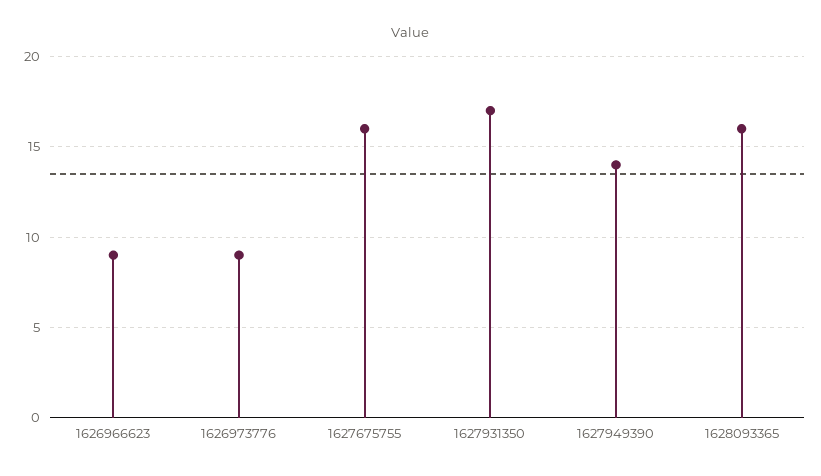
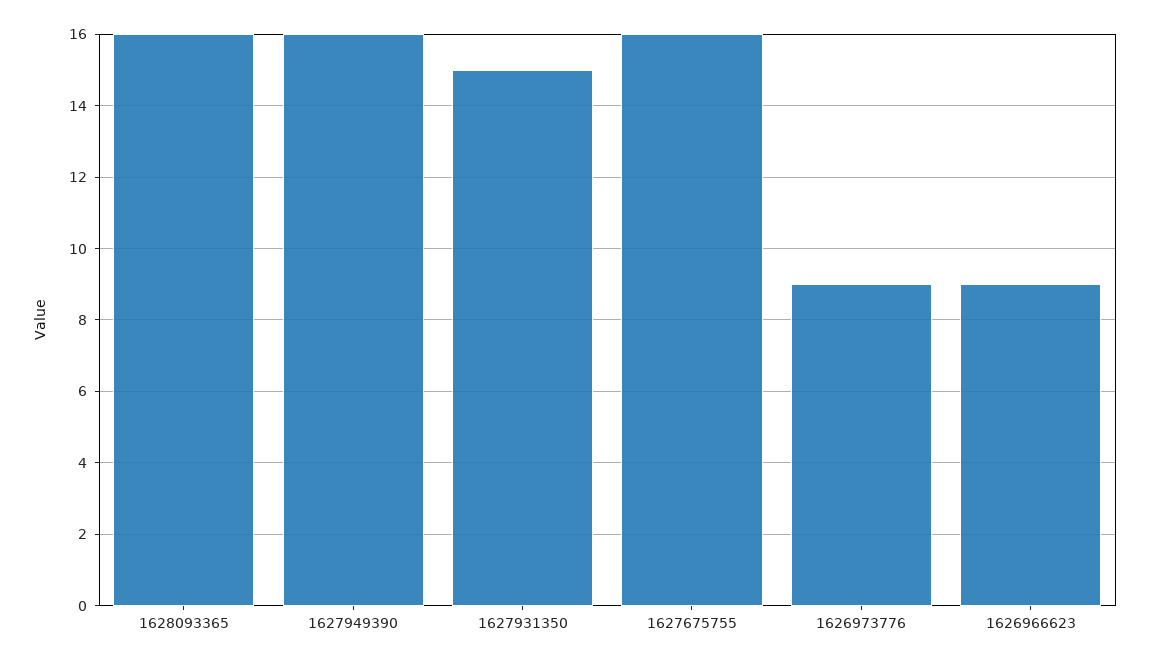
1627931350: 17 -> 15
1627949390: 14 -> 16

